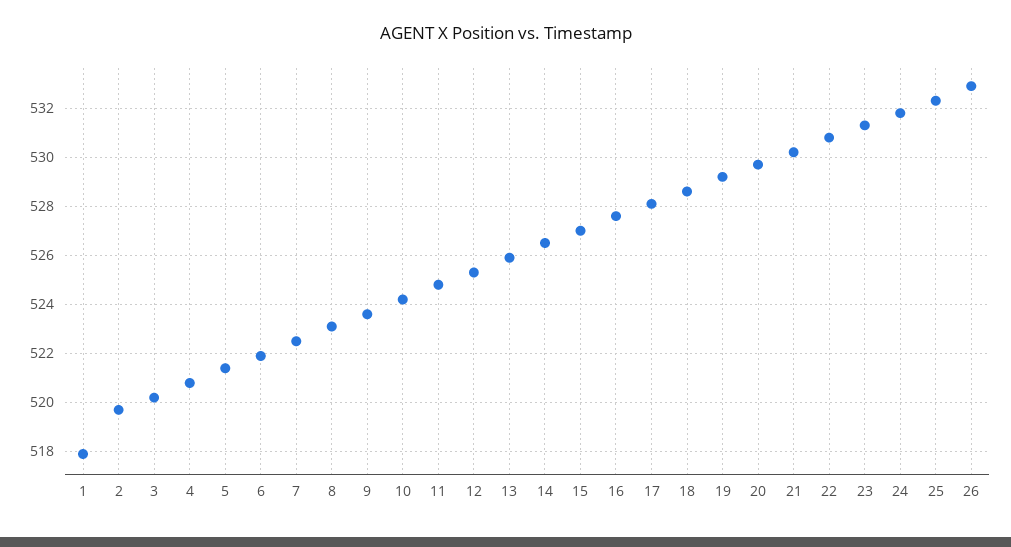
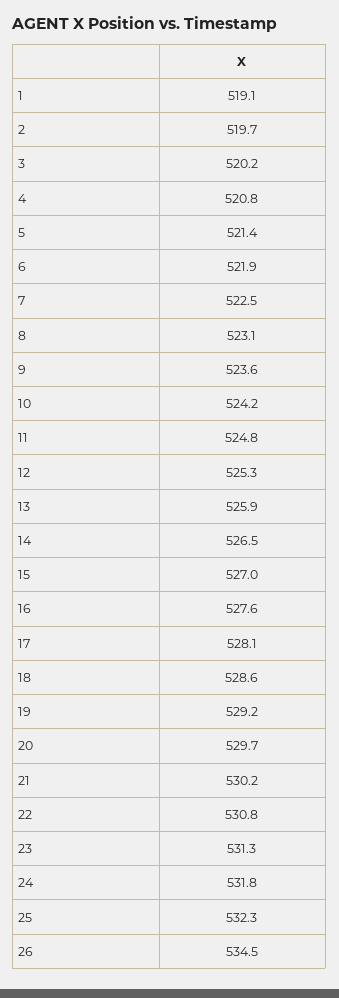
1: 518 -> 519.1
26: 533 -> 534.5

